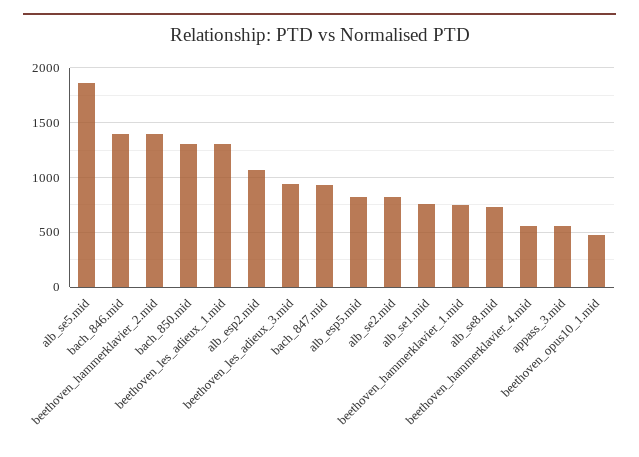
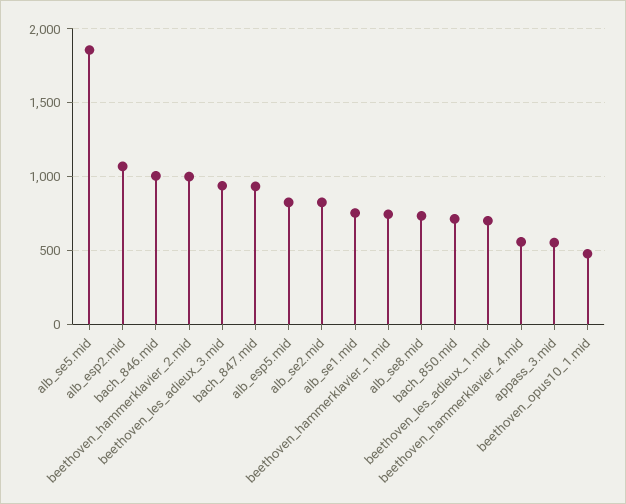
bach_846.mid: 1400 -> 1000
beethoven_hammerklavier_2.mid: 1400 -> 1000
bach_850.mid: 1300 -> 700
beethoven_les_adieux_1.mid: 1300 -> 700

